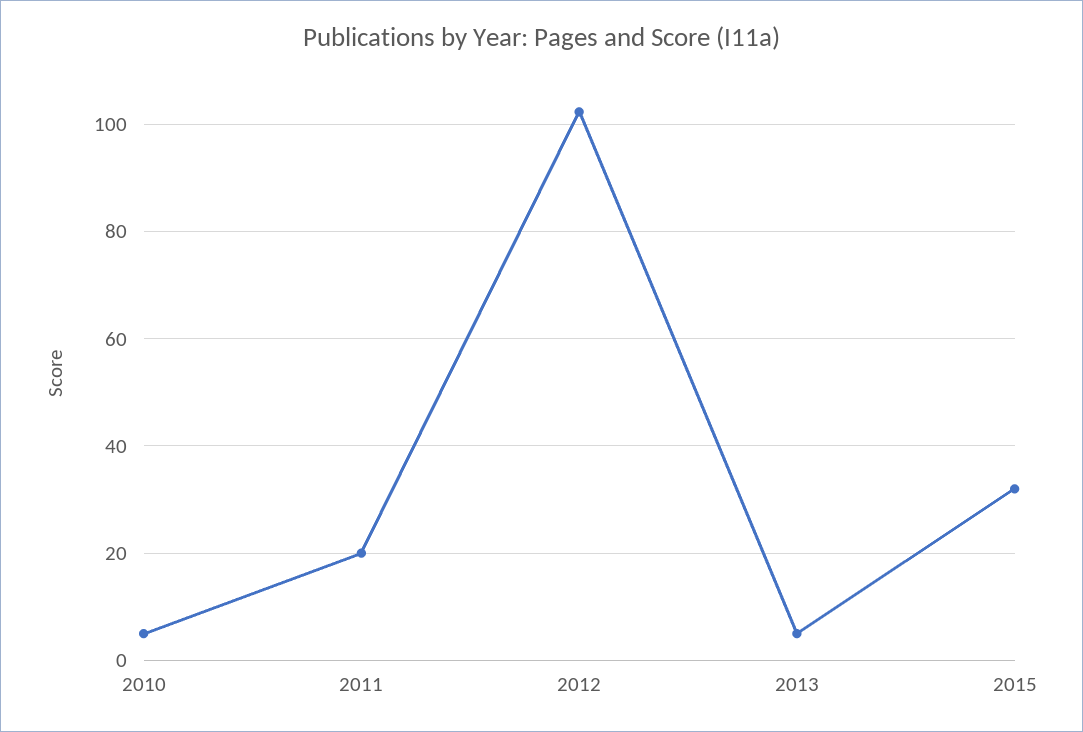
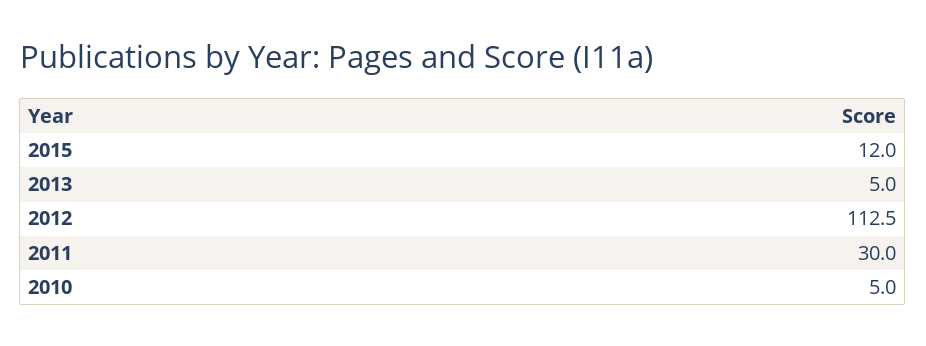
2011: 20 -> 30
2012: 102 -> 112.5
2015: 32 -> 12

